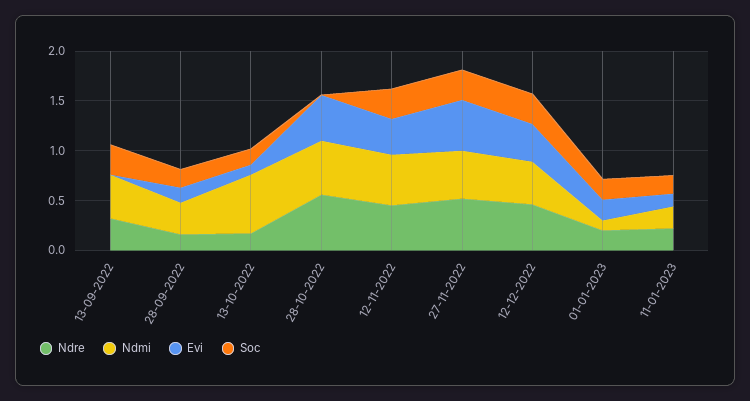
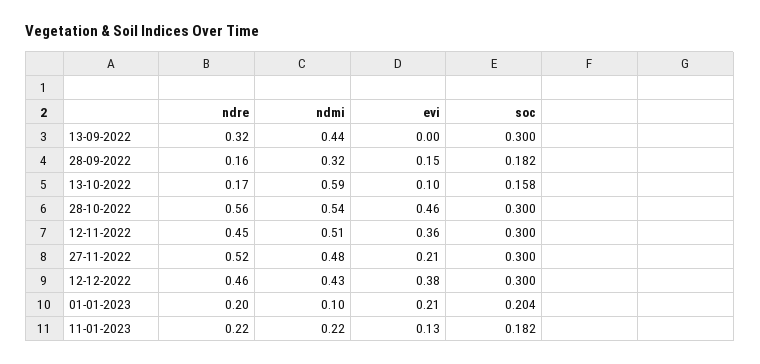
Soc, 28-10-2022: 0 -> 0.3
Evi, 27-11-2022: 0.5 -> 0.21

